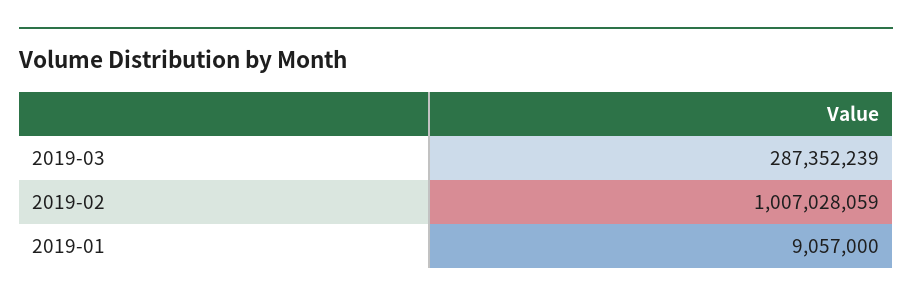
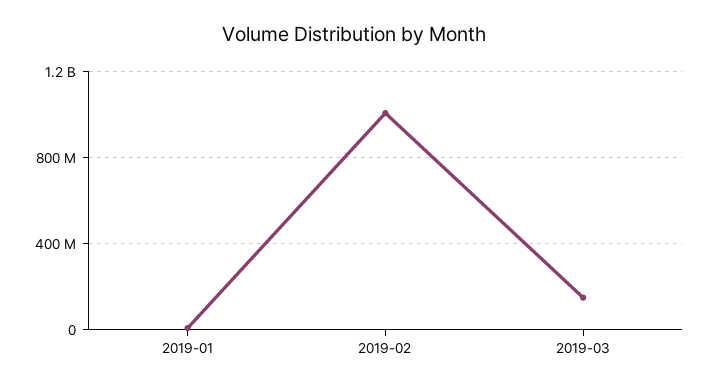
2019-03: 287352239 -> 150000000

